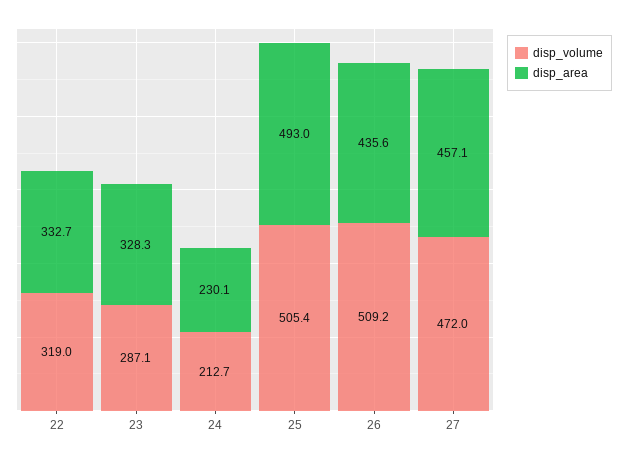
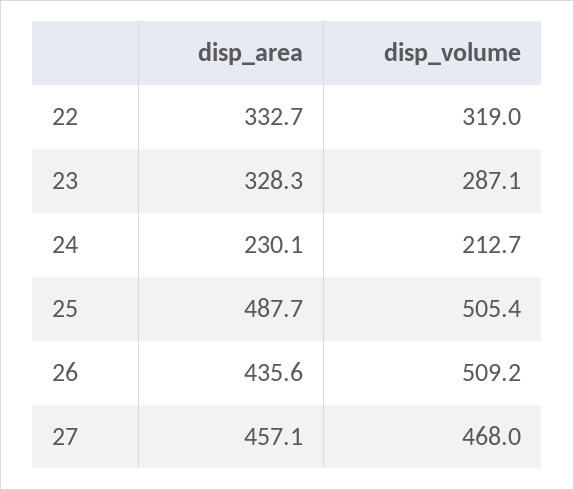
disp_area, 25: 493 -> 487.7
disp_volume, 27: 472 -> 468

